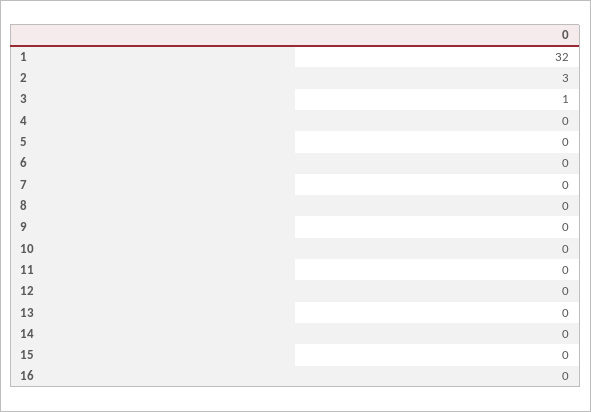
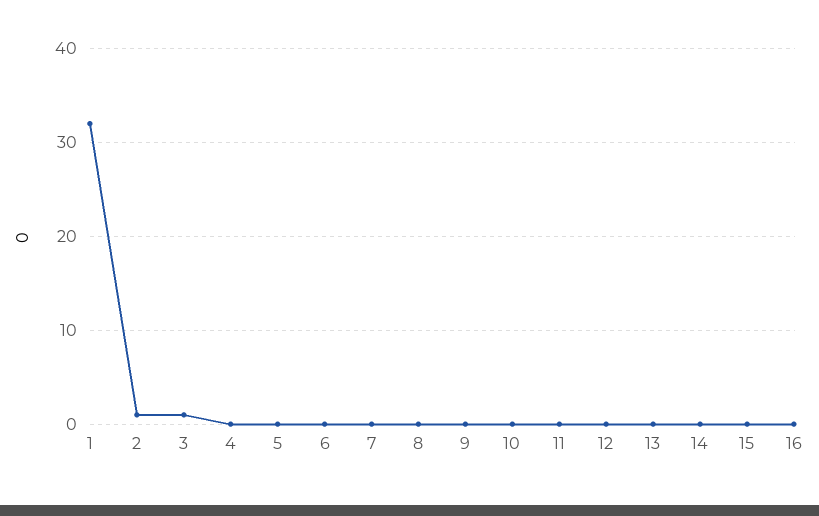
2: 3 -> 1

